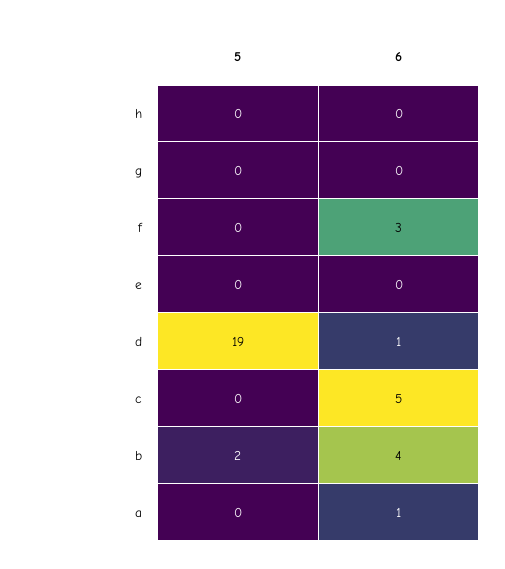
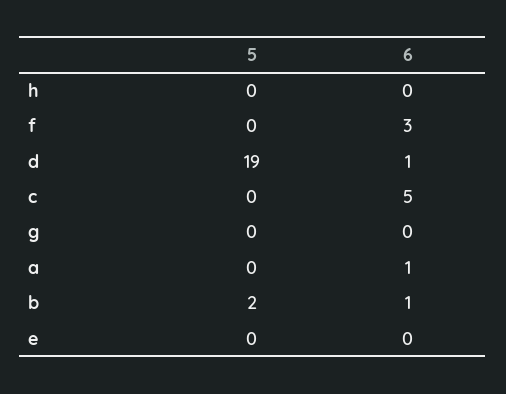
6, b: 4 -> 1

